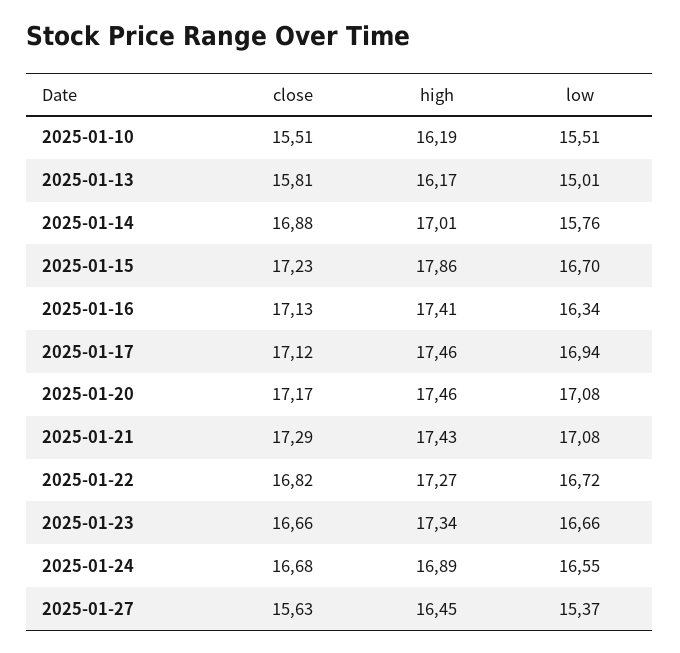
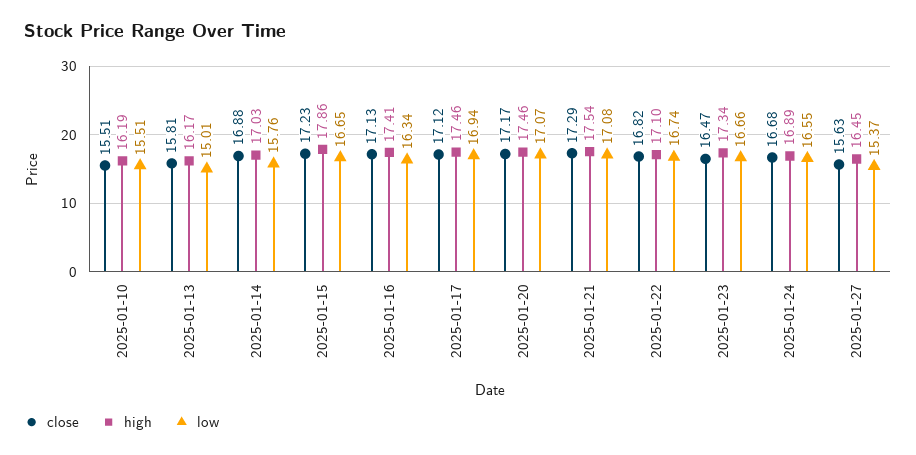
high, 2025-01-14: 17.01 -> 17.03
low, 2025-01-15: 16.7 -> 16.65
low, 2025-01-20: 17.08 -> 17.07
high, 2025-01-21: 17.43 -> 17.54
high, 2025-01-22: 17.27 -> 17.1
low, 2025-01-22: 16.72 -> 16.74
close, 2025-01-23: 16.66 -> 16.47

